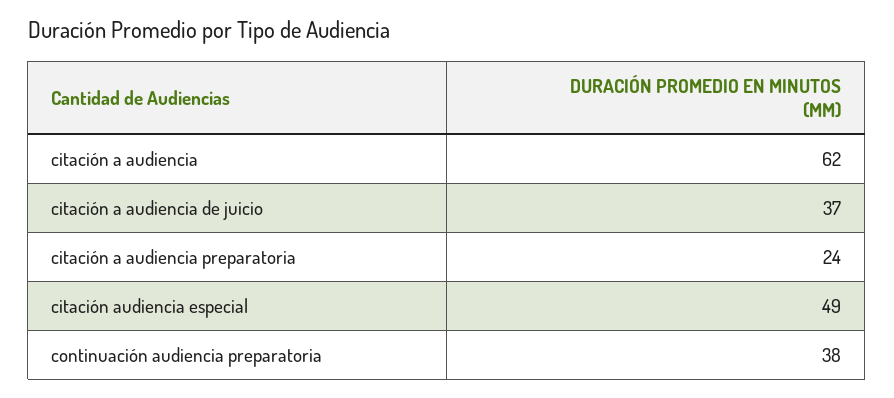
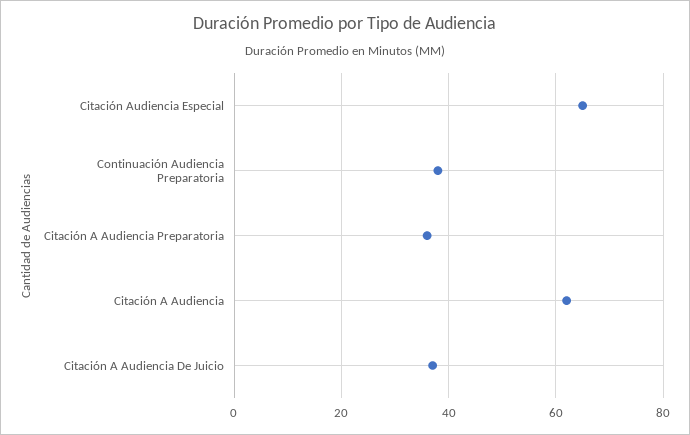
citación a audiencia preparatoria: 24 -> 35
citación audiencia especial: 49 -> 65

